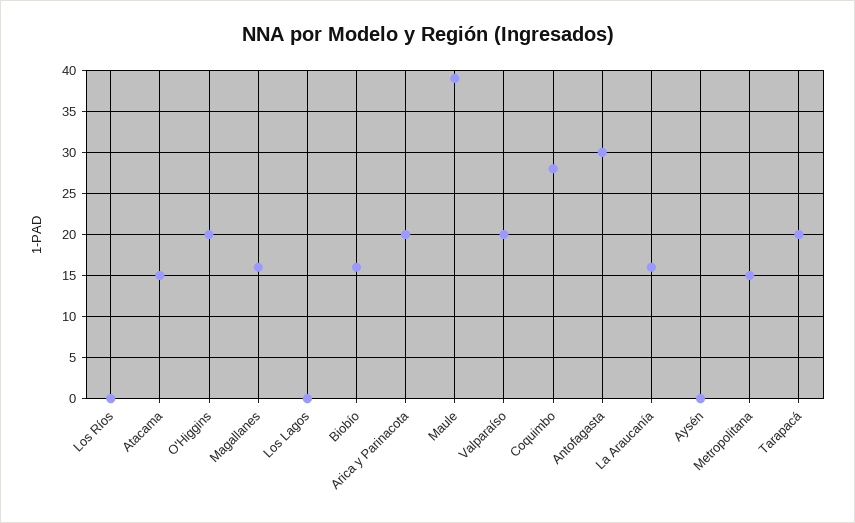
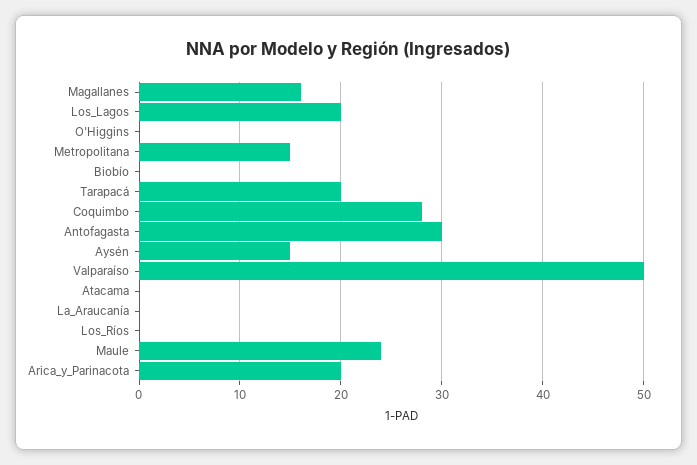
Atacama: 15 -> 0
O'Higgins: 20 -> 0
Los Lagos: 0 -> 20
Biobío: 16 -> 0
Maule: 39 -> 24
Valparaíso: 20 -> 50
La Araucanía: 16 -> 0
Aysén: 0 -> 15

